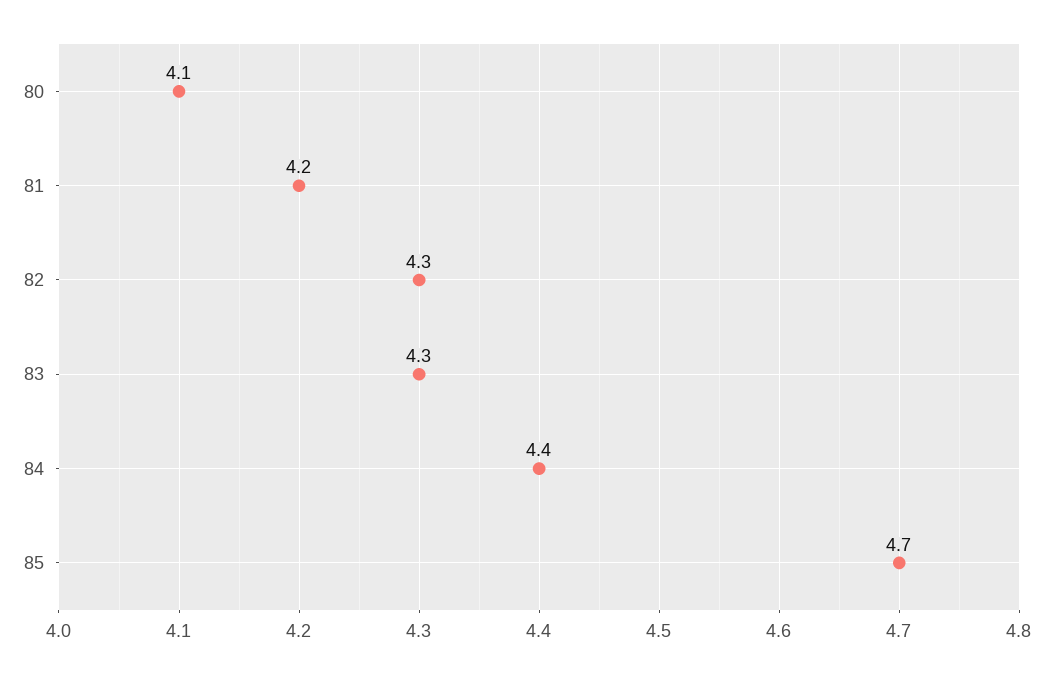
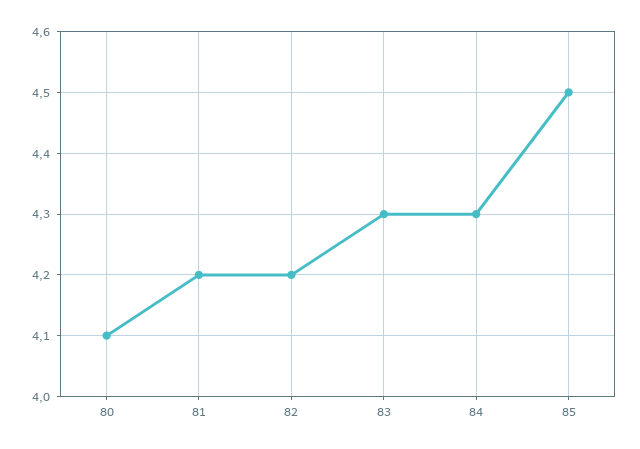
82: 4.3 -> 4.2
84: 4.4 -> 4.3
85: 4.7 -> 4.5

